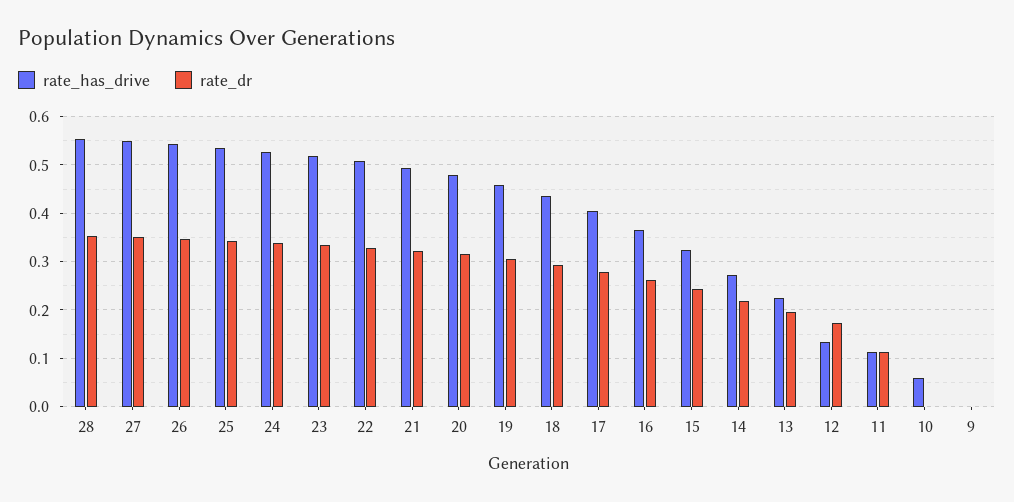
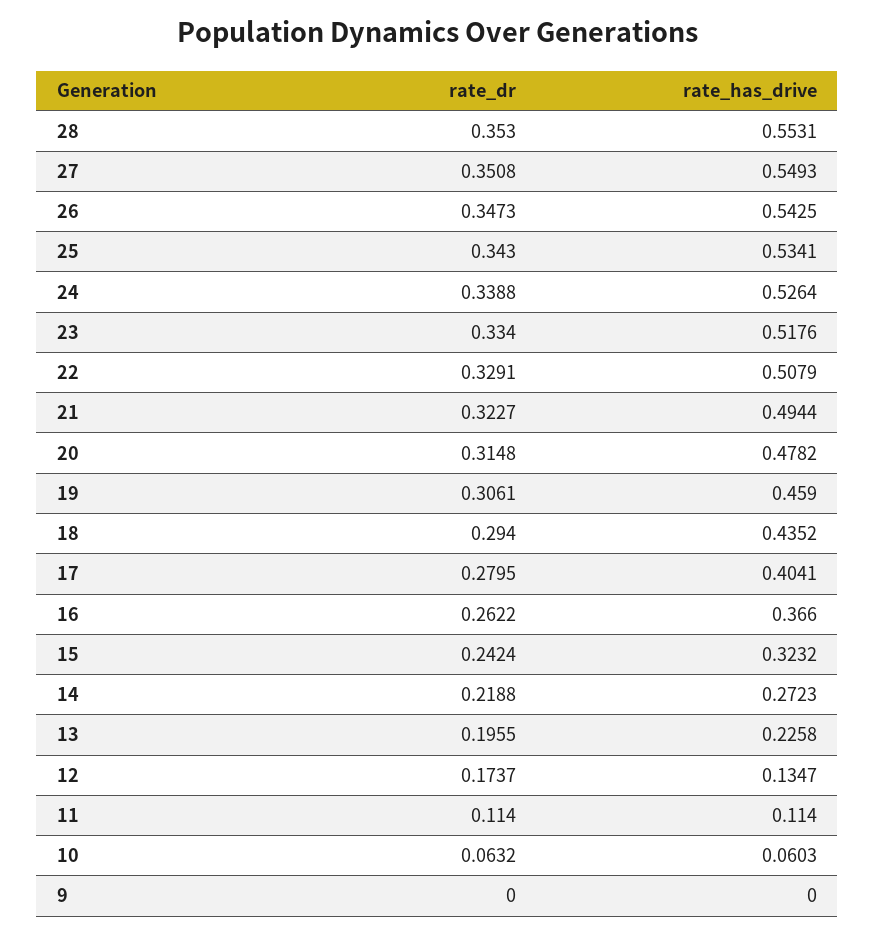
rate_dr, 10: 0 -> 0.0632

